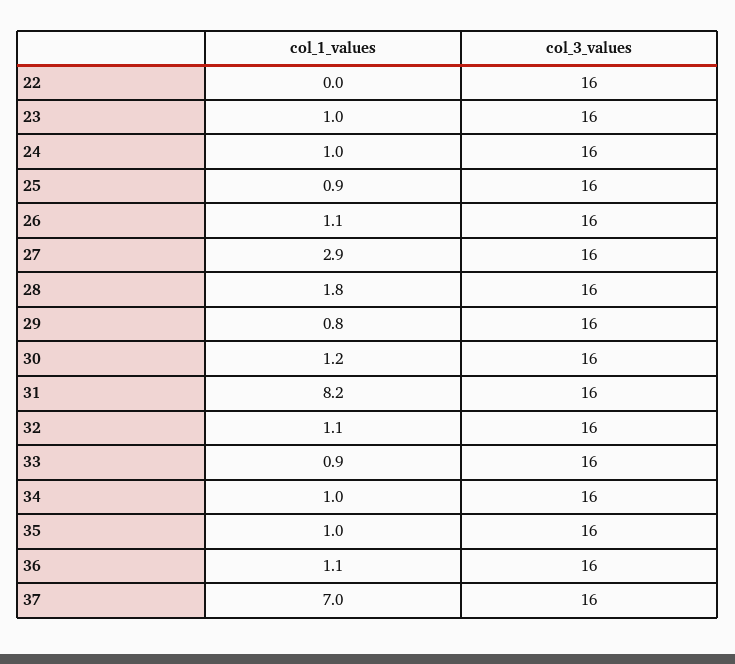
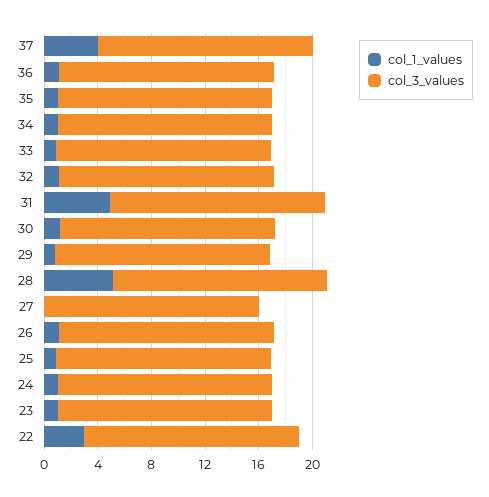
col_1_values, 22: 0 -> 3
col_1_values, 27: 2.9 -> 0
col_1_values, 28: 1.8 -> 5
col_1_values, 31: 8.2 -> 5
col_1_values, 37: 7 -> 4

